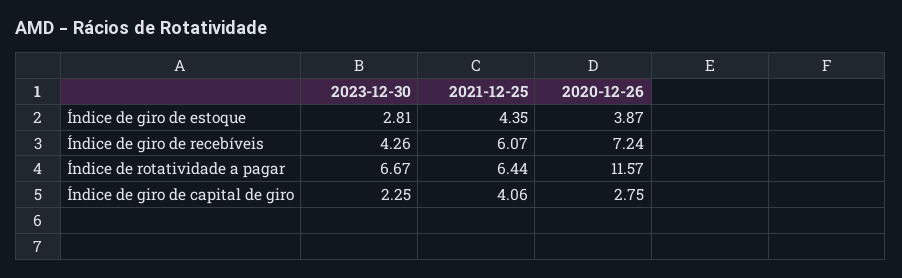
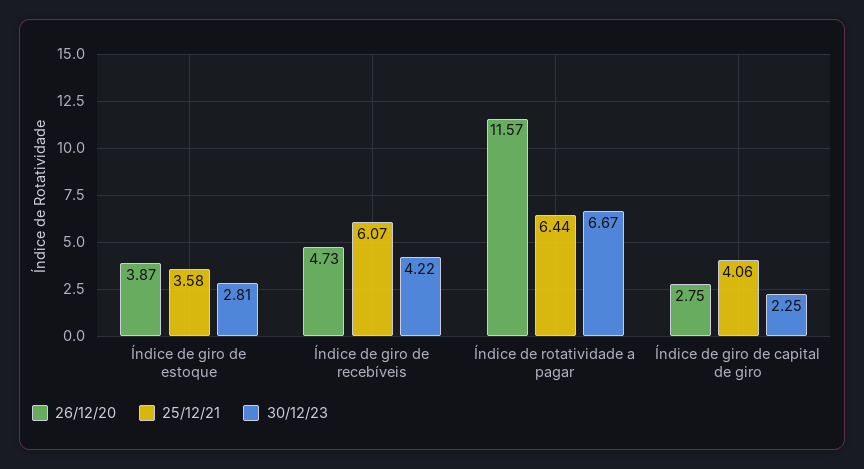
2021-12-25, Índice de giro de estoque: 4.35 -> 3.58
2023-12-30, Índice de giro de recebíveis: 4.26 -> 4.22
2020-12-26, Índice de giro de recebíveis: 7.24 -> 4.73

